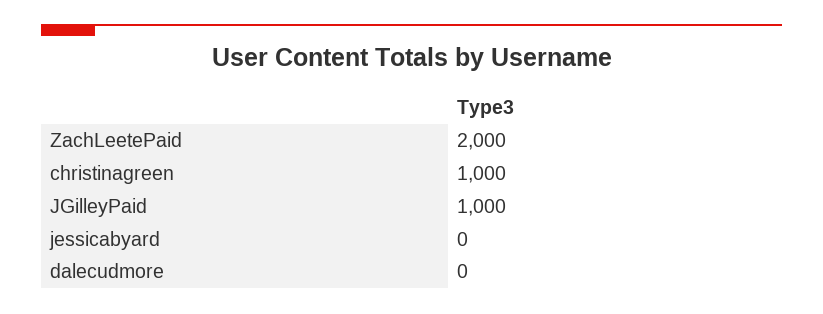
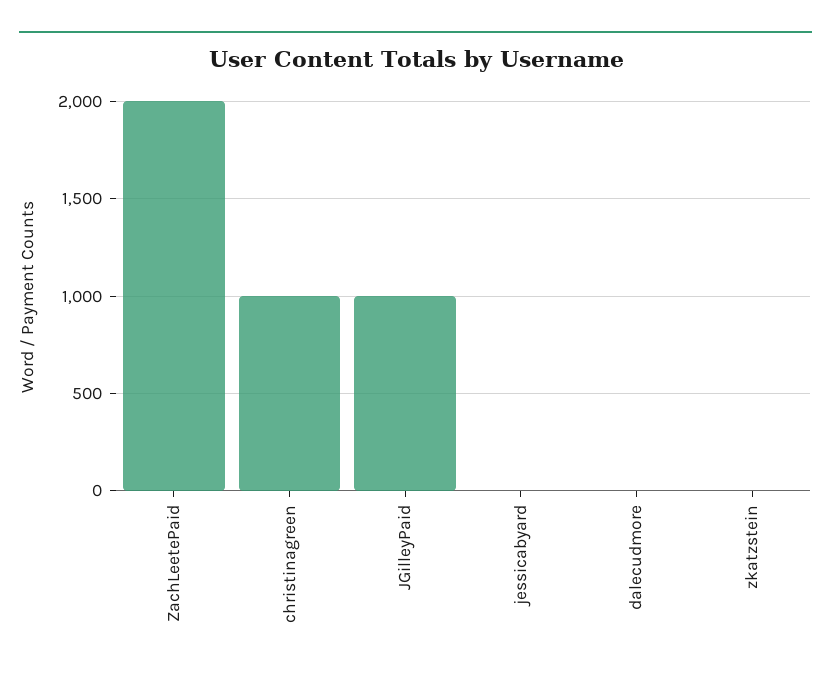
zkatzstein: none -> 0

